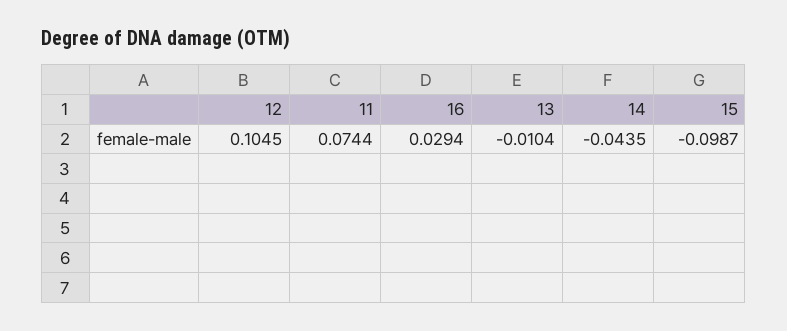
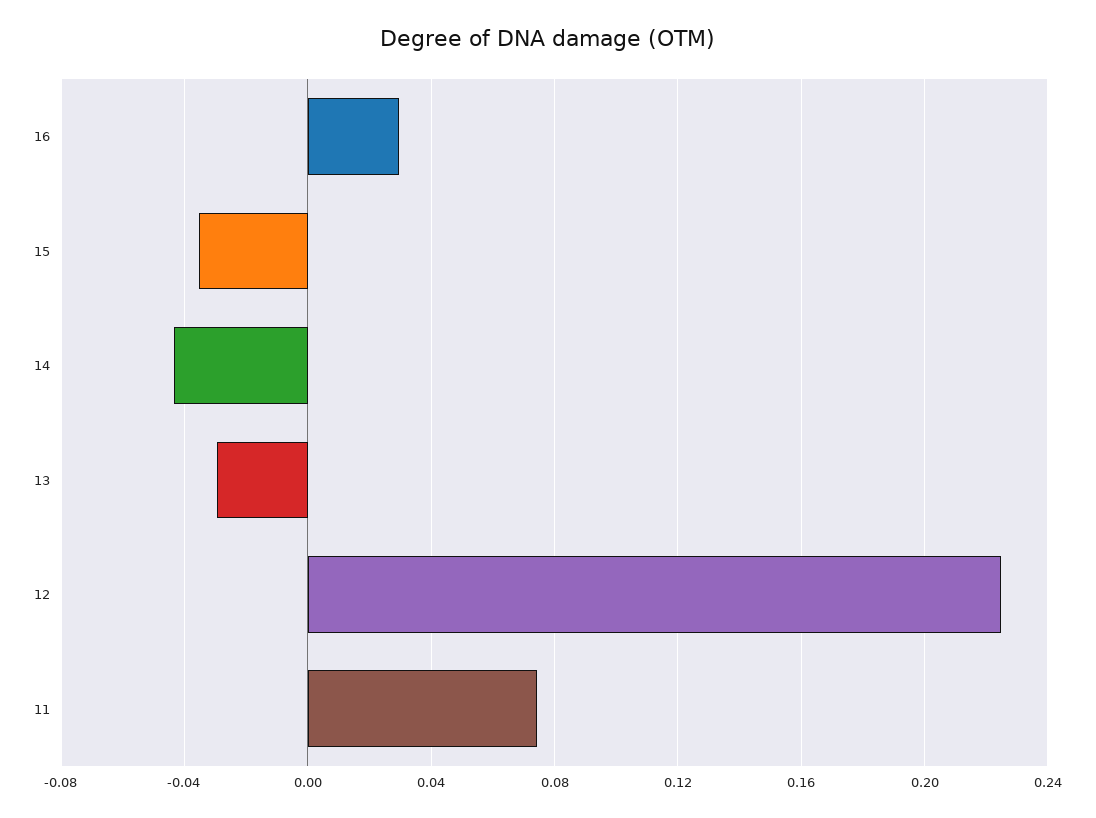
12: 0.1045 -> 0.225
13: -0.0104 -> -0.03
15: -0.0987 -> -0.035

